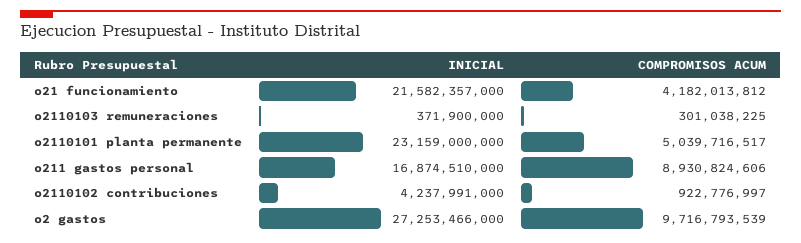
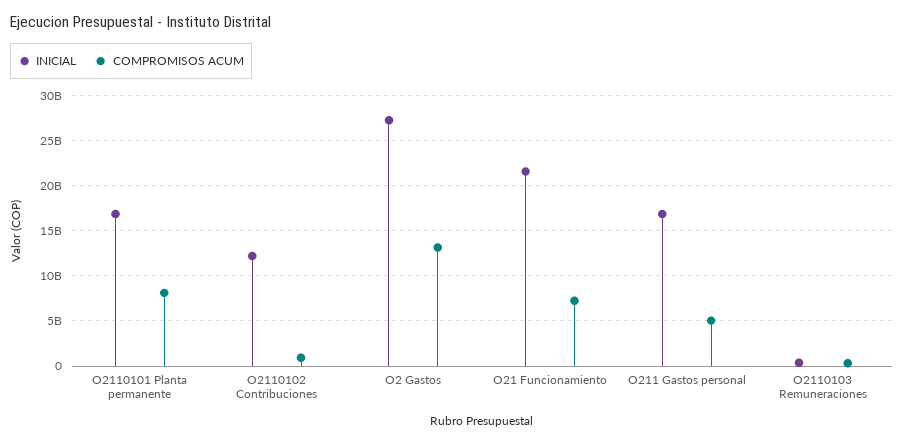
COMPROMISOS ACUM, o21 funcionamiento: 4182013812 -> 7000000000
INICIAL, o2110101 planta permanente: 23159000000 -> 17000000000
COMPROMISOS ACUM, o2110101 planta permanente: 5039716517 -> 8000000000
COMPROMISOS ACUM, o211 gastos personal: 8930824606 -> 5000000000
INICIAL, o2110102 contribuciones: 4237991000 -> 12000000000
COMPROMISOS ACUM, o2 gastos: 9716793539 -> 13000000000

